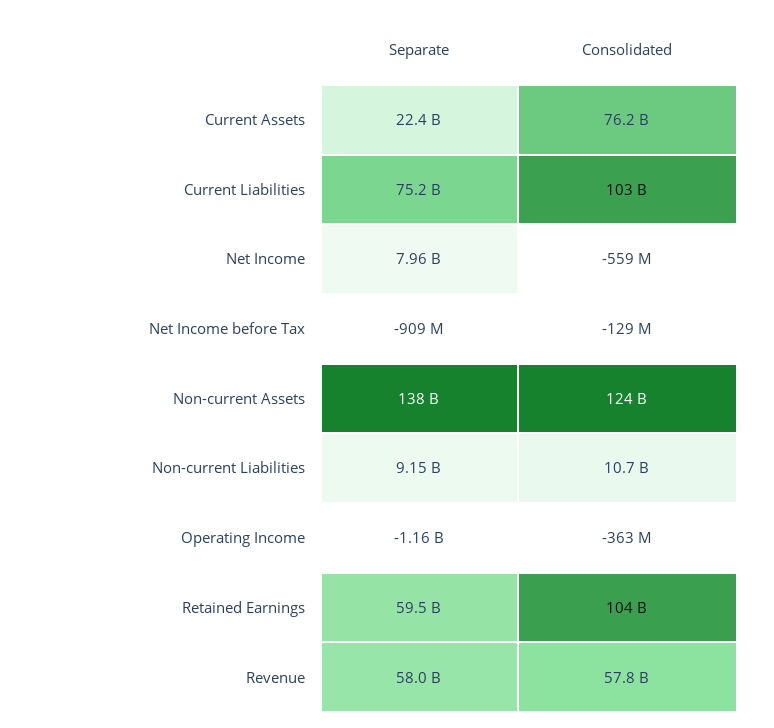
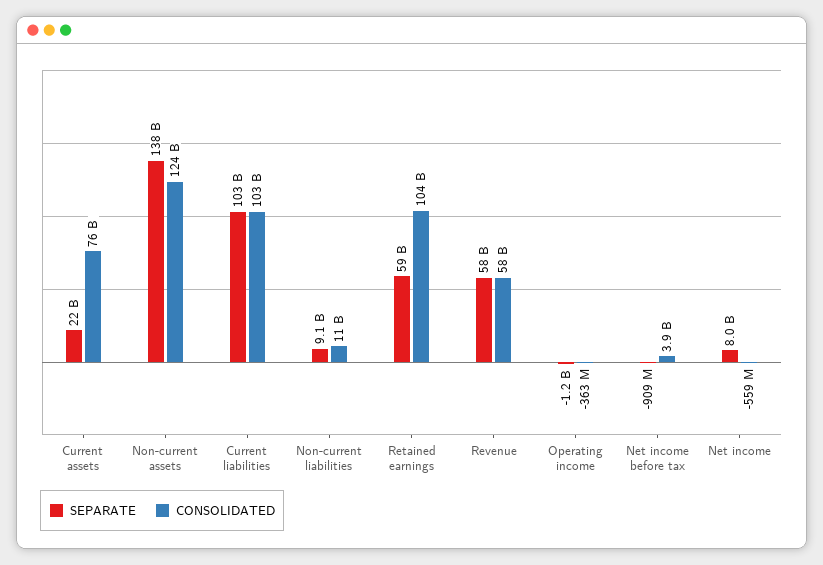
Separate, Current Liabilities: 75200000000 -> 103000000000
Consolidated, Net Income before Tax: -129000000 -> 3900000000

